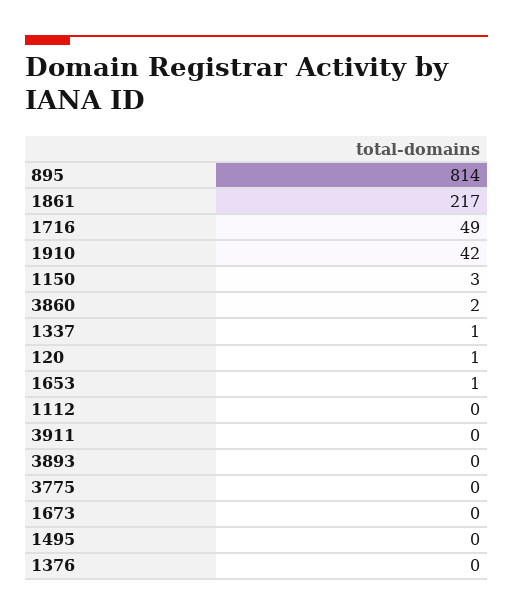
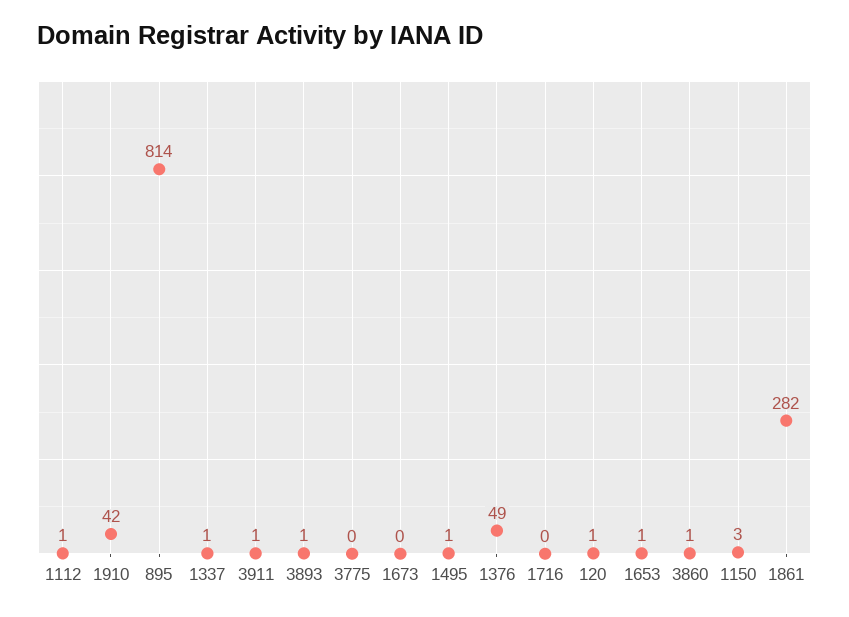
1861: 217 -> 282
1716: 49 -> 0
3860: 2 -> 1
1112: 0 -> 1
3911: 0 -> 1
3893: 0 -> 1
1495: 0 -> 1
1376: 0 -> 49

